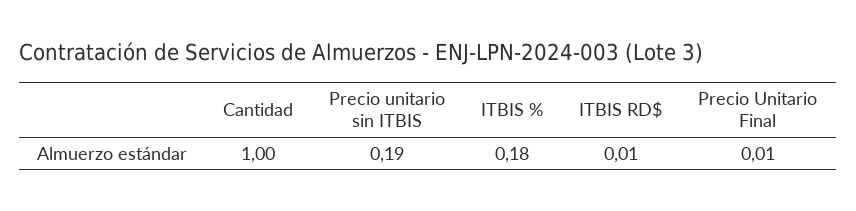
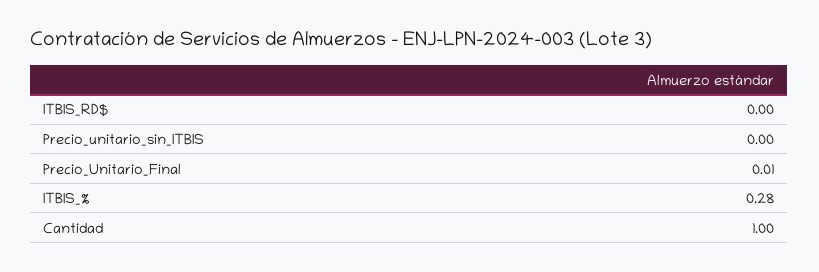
Precio unitario sin ITBIS: 0.19 -> 0
ITBIS %: 0.18 -> 0.28
ITBIS RD$: 0.01 -> 0

